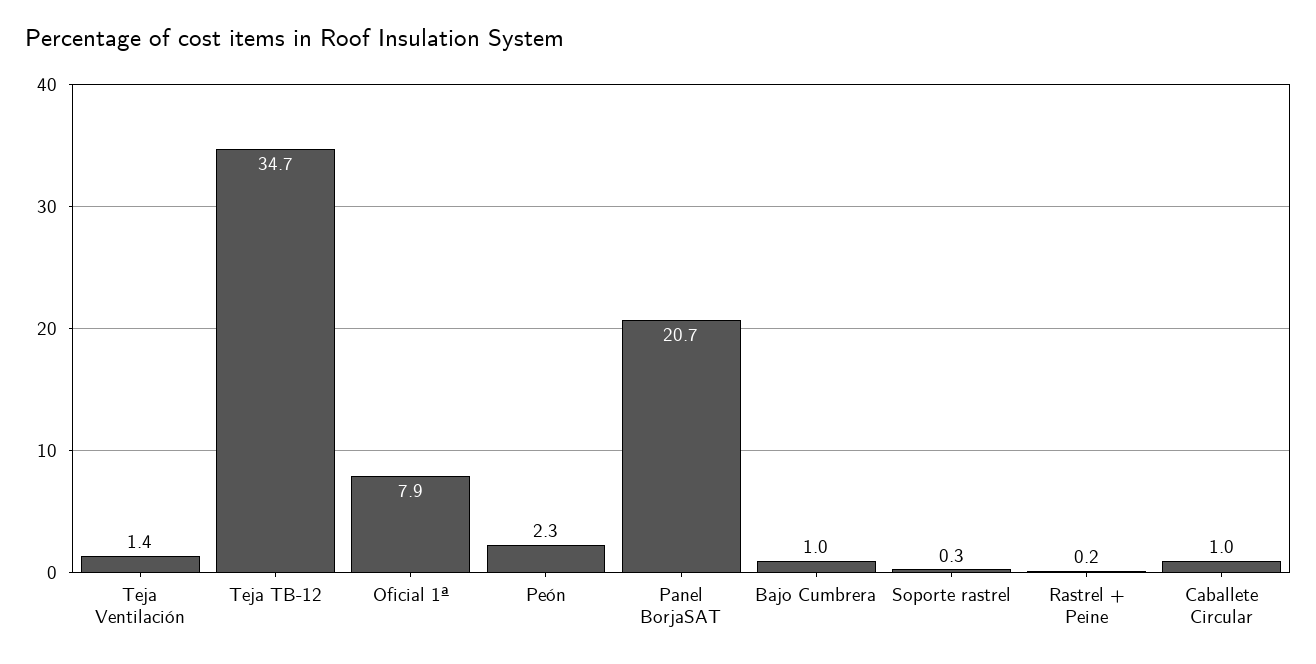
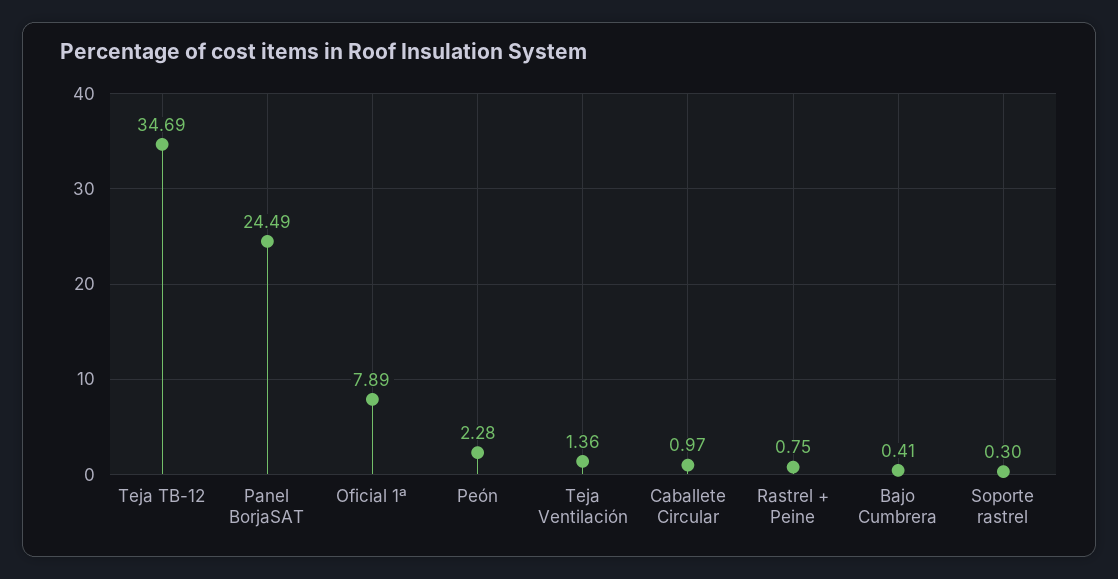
Panel BorjaSAT: 20.7 -> 24.49
Bajo Cumbrera: 1 -> 0.41
Rastrel + Peine: 0.2 -> 0.75

